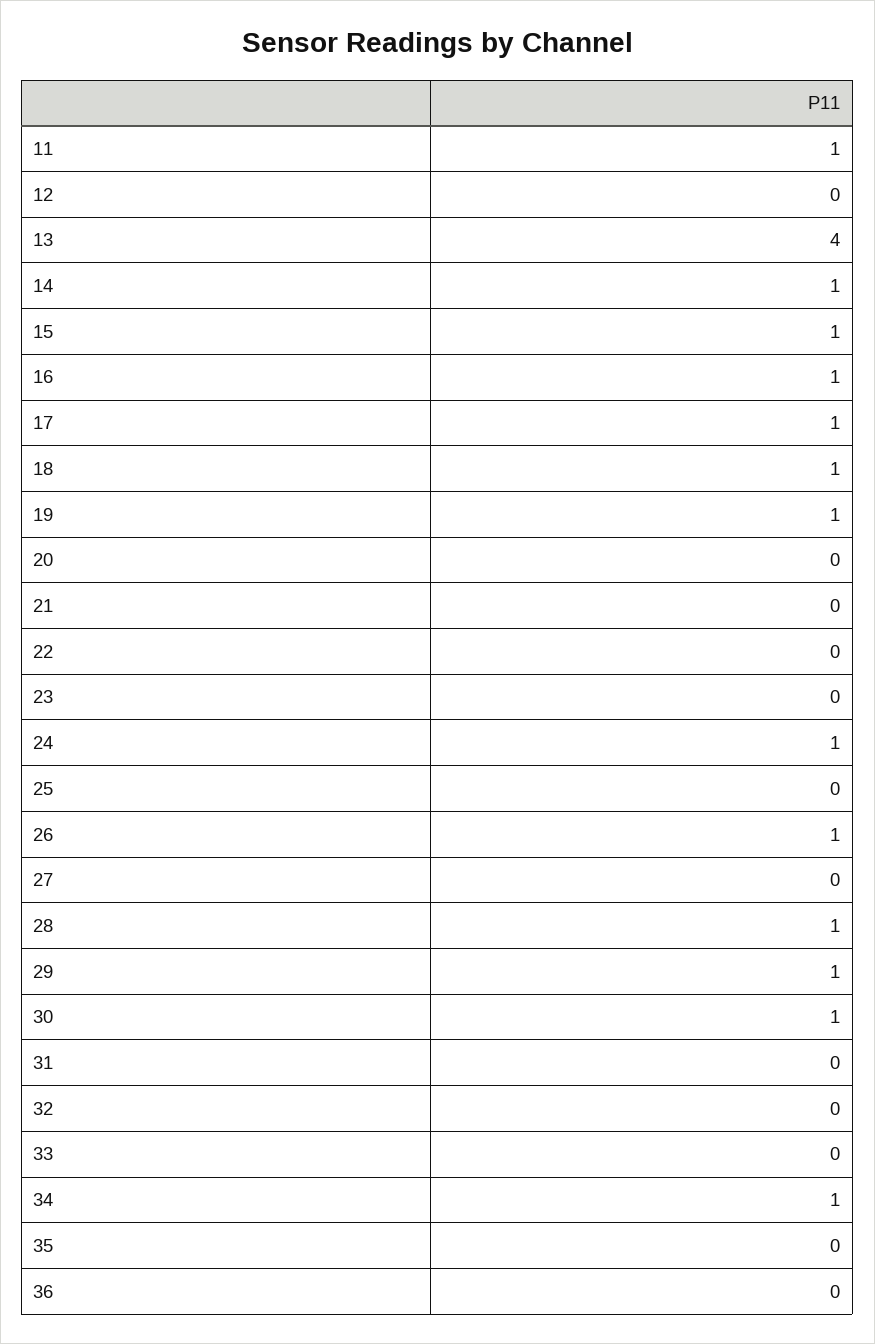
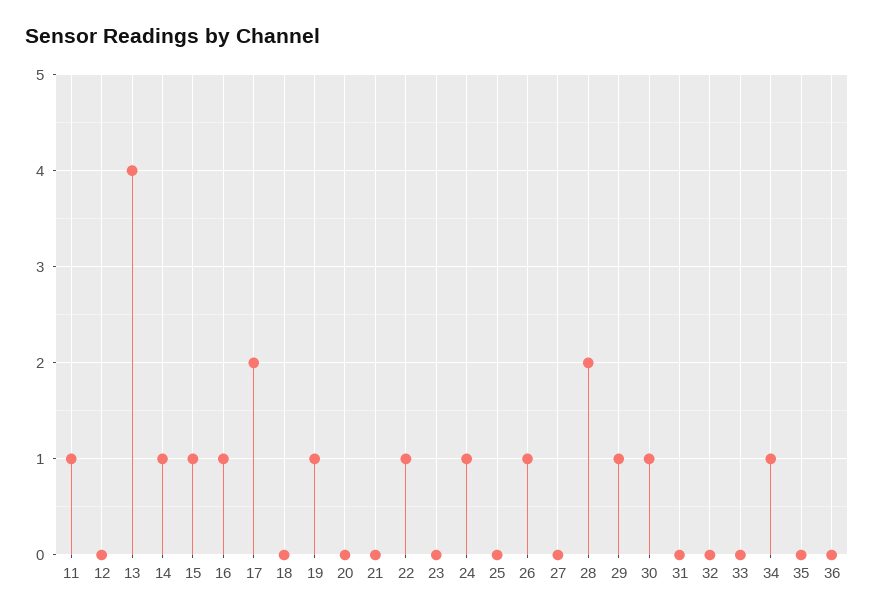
17: 1 -> 2
18: 1 -> 0
22: 0 -> 1
28: 1 -> 2

